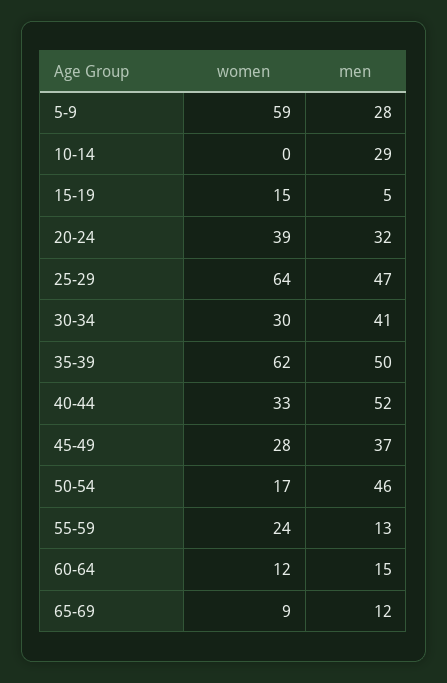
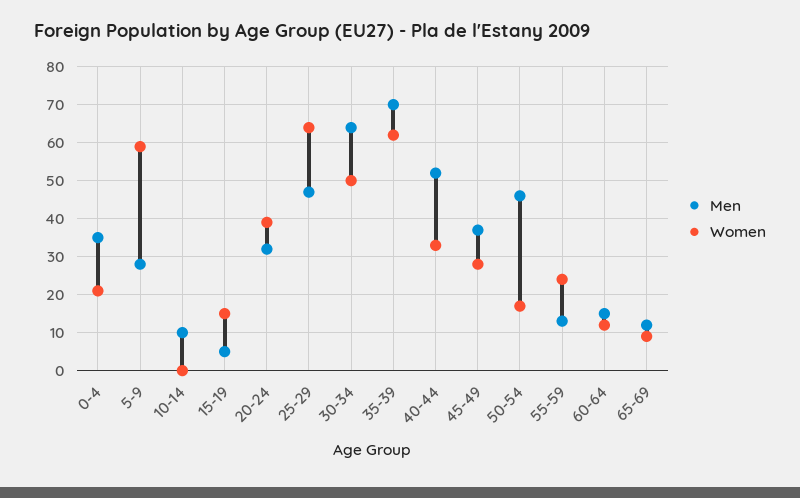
men, 10-14: 29 -> 10
women, 30-34: 30 -> 50
men, 30-34: 41 -> 65
men, 35-39: 50 -> 70
men, 0-4: none -> 35
women, 0-4: none -> 20

